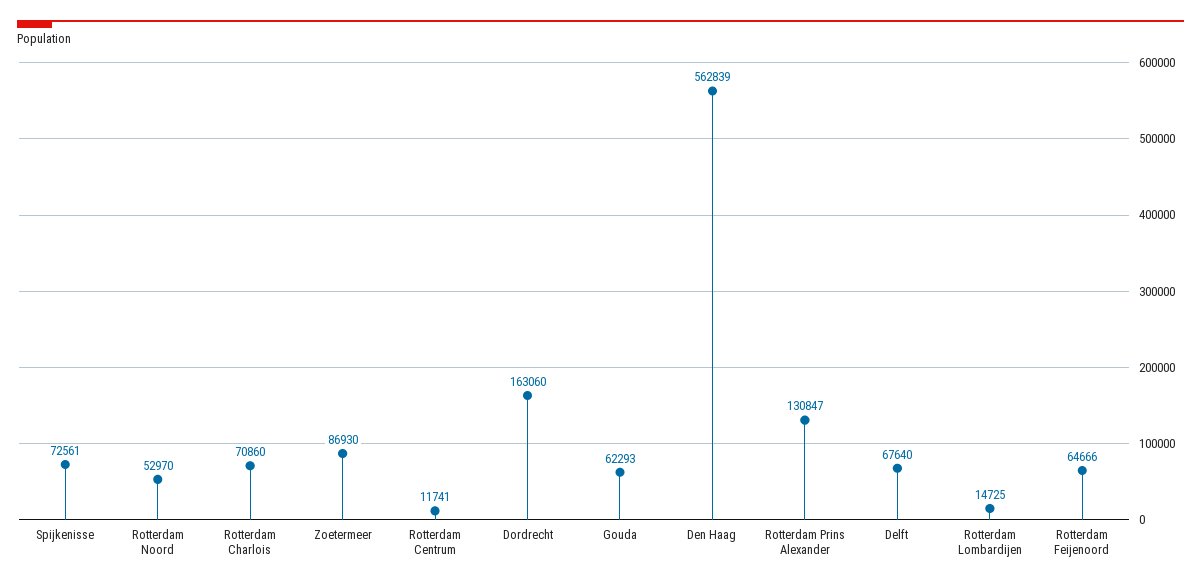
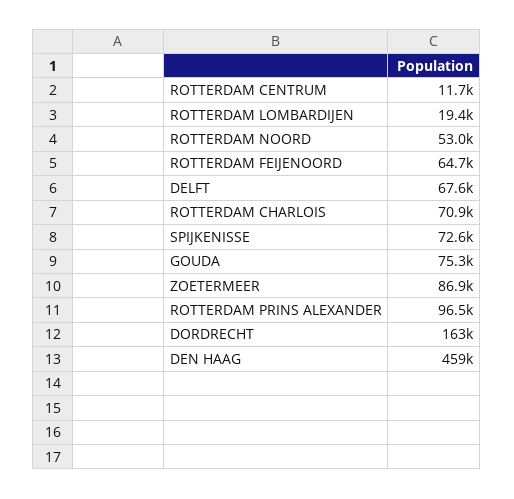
Gouda: 62293 -> 75300
Den Haag: 562839 -> 459000
Rotterdam Prins Alexander: 130847 -> 96500
Rotterdam Lombardijen: 14725 -> 19400

